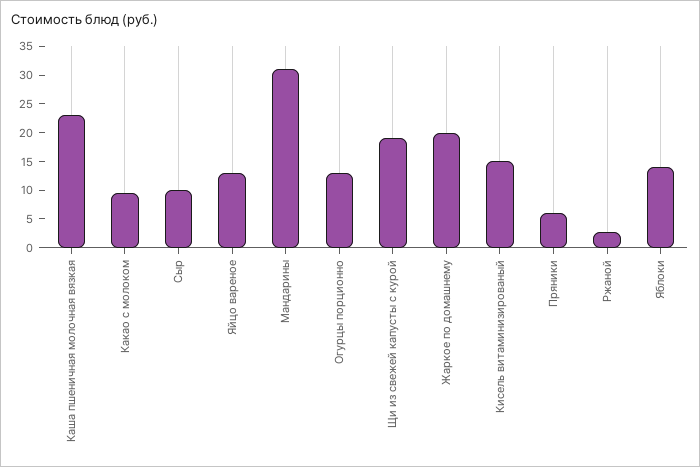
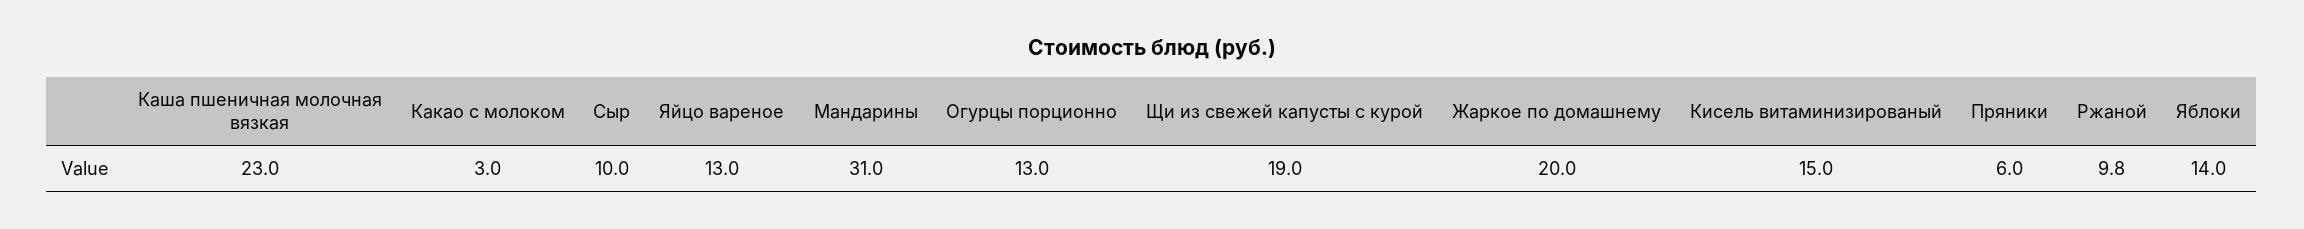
Какао с молоком: 10 -> 3
Ржаной: 2.5 -> 9.8

